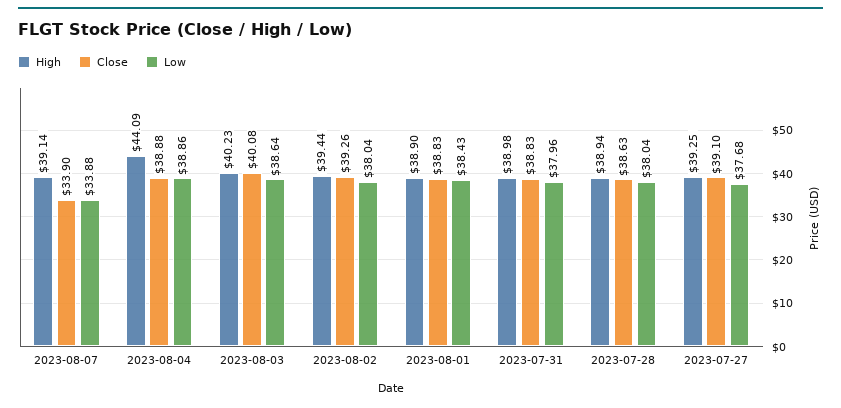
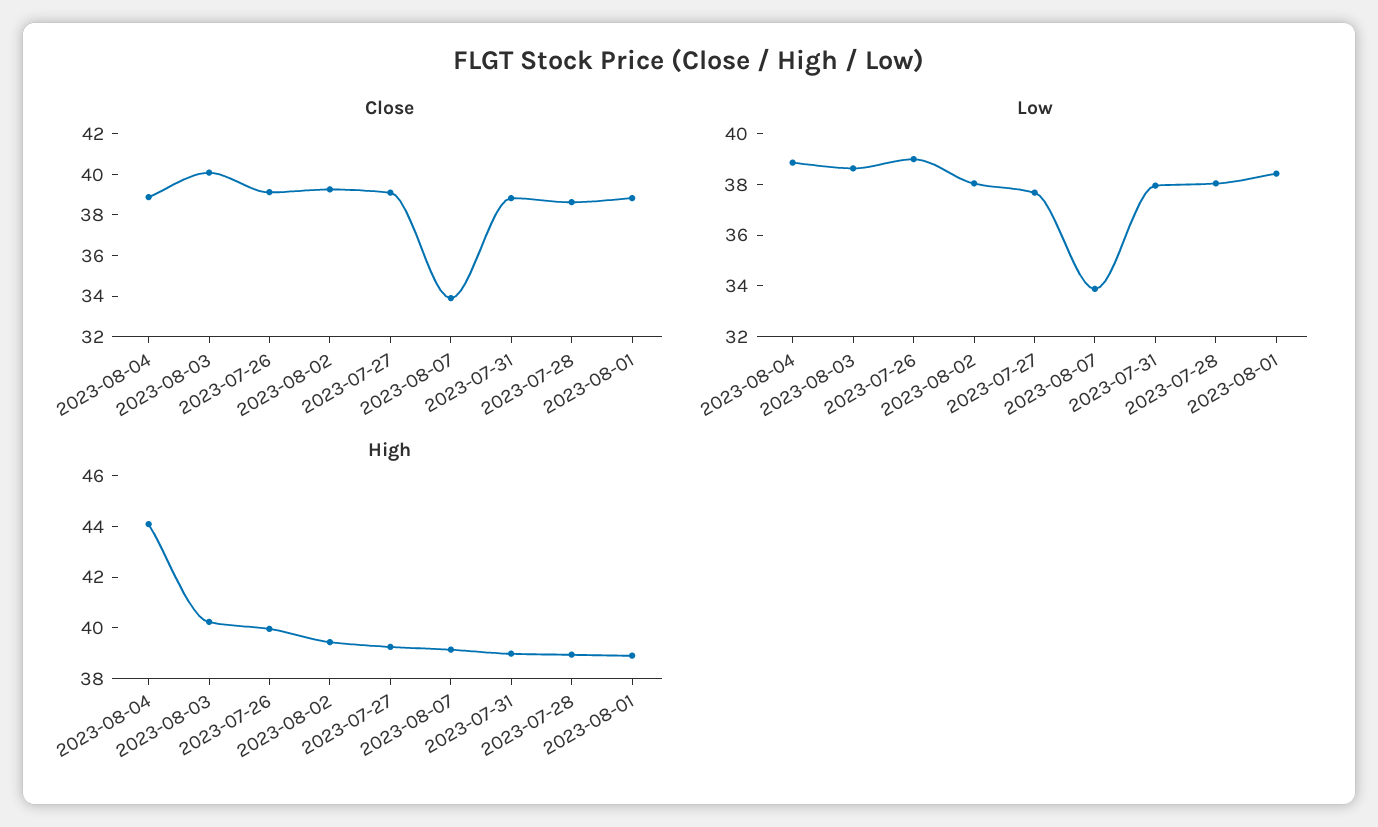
Close, 2023-07-26: none -> 39
Low, 2023-07-26: none -> 39
High, 2023-07-26: none -> 40

